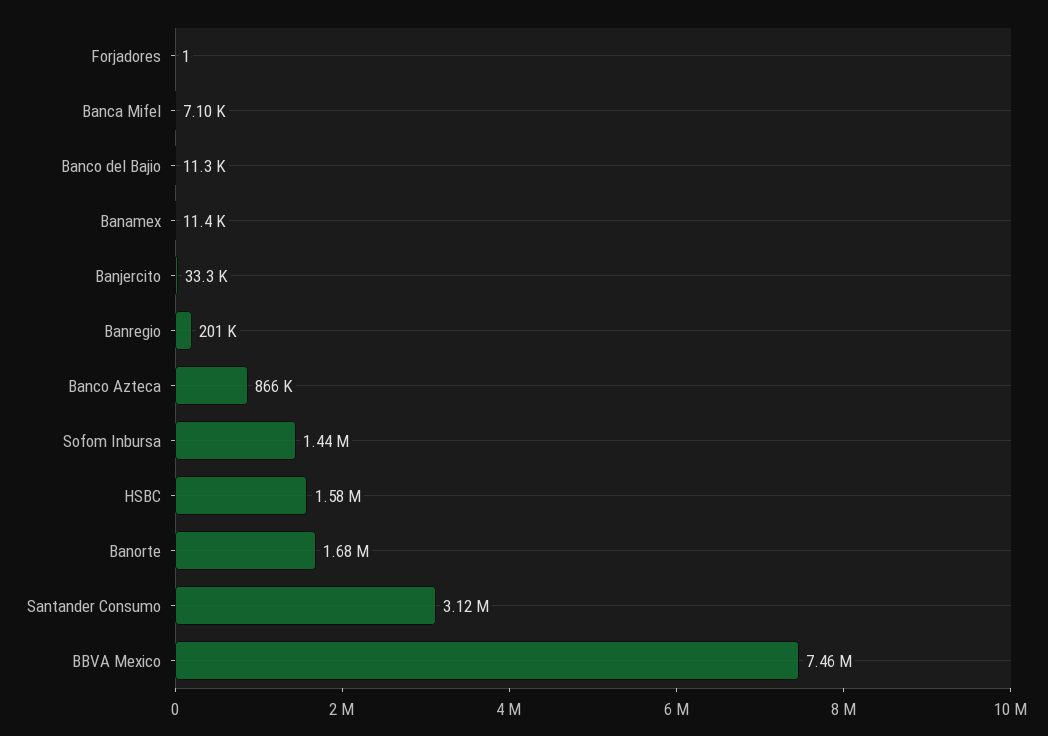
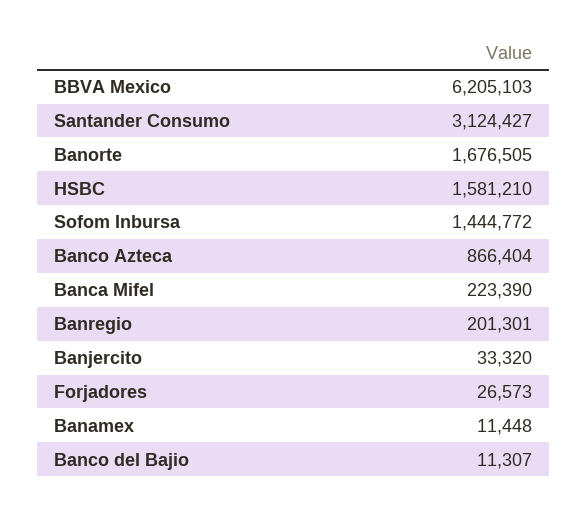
Forjadores: 1 -> 26573
Banca Mifel: 7100 -> 223390
BBVA Mexico: 7460000 -> 6205103

